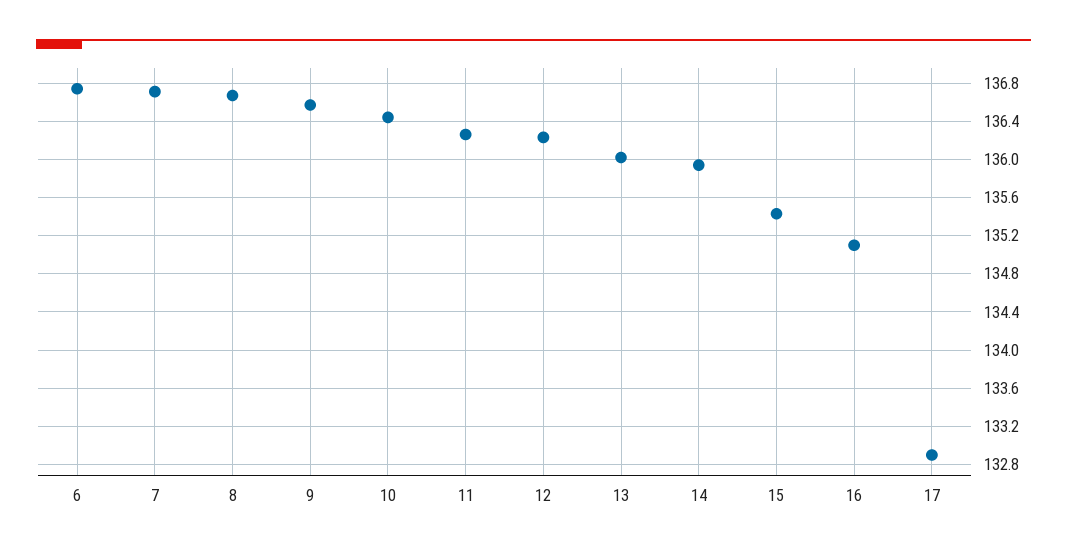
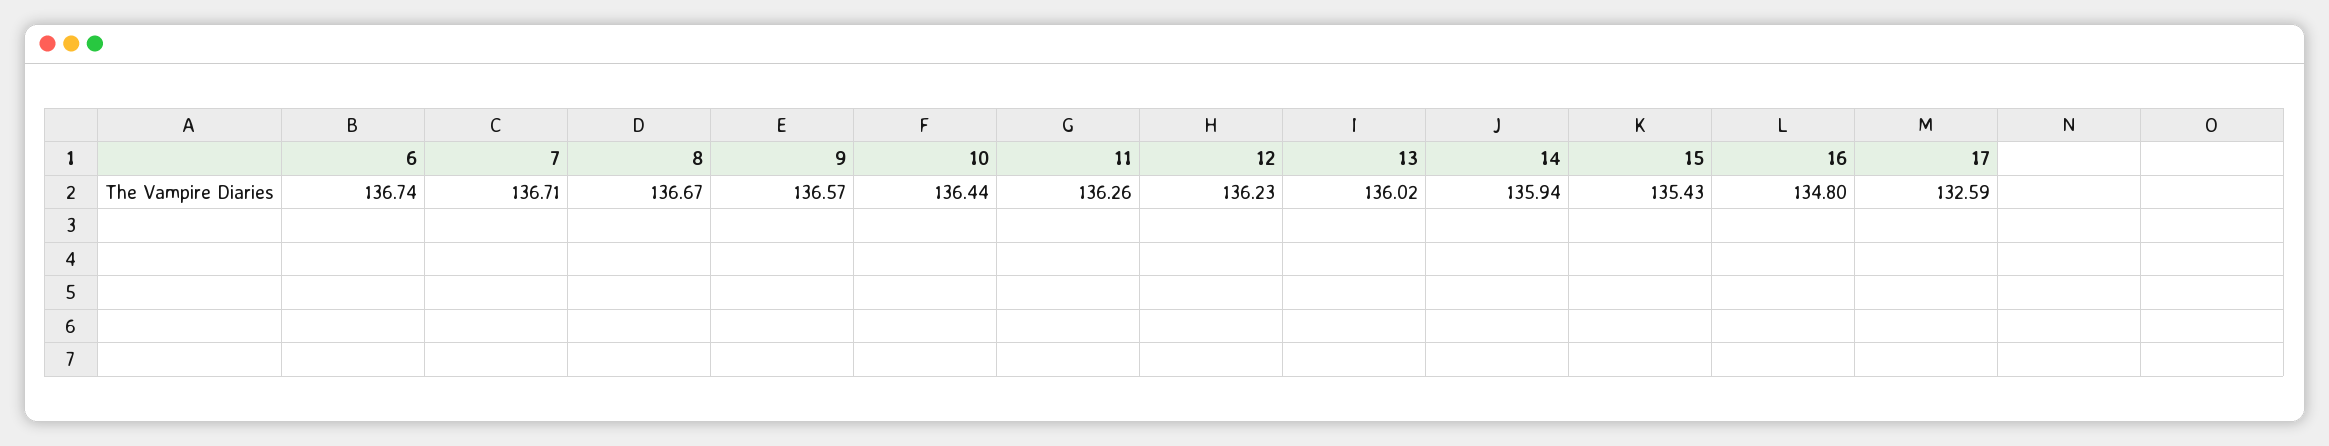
16: 135.1 -> 134.8
17: 132.9 -> 132.59

